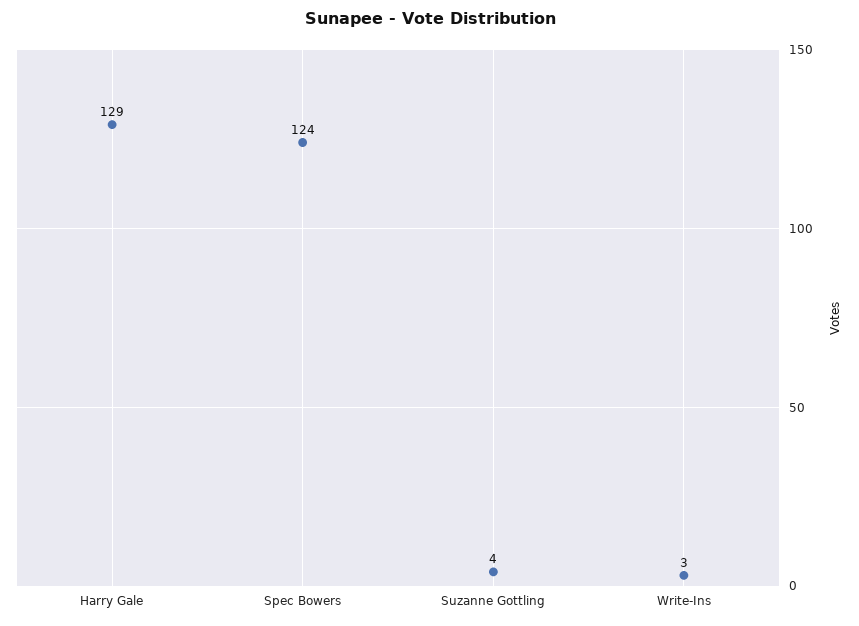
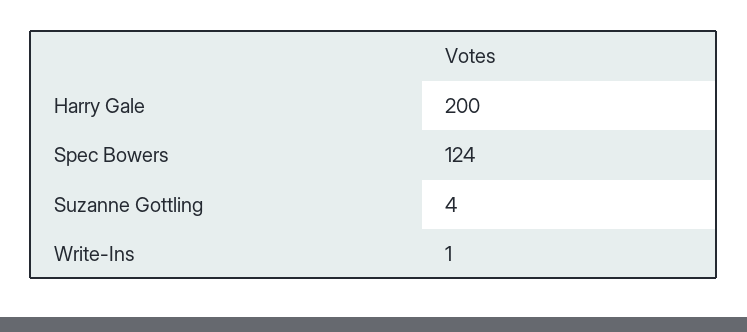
Harry Gale: 129 -> 200
Write-Ins: 3 -> 1

